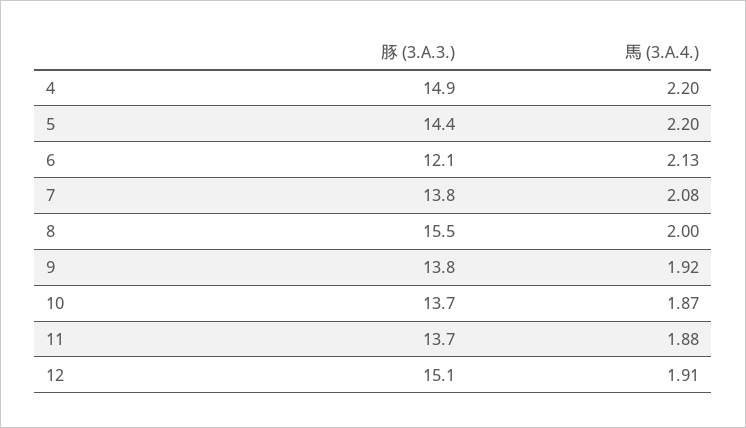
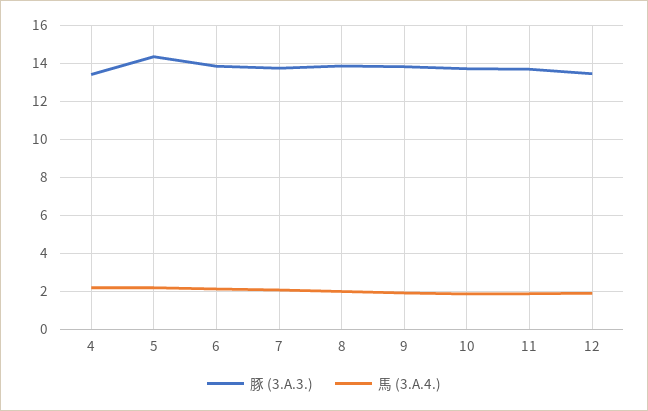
豚 (3.A.3.), 4: 14.9 -> 13.5
豚 (3.A.3.), 6: 12.1 -> 14
豚 (3.A.3.), 8: 15.5 -> 14
豚 (3.A.3.), 12: 15.1 -> 13.5

